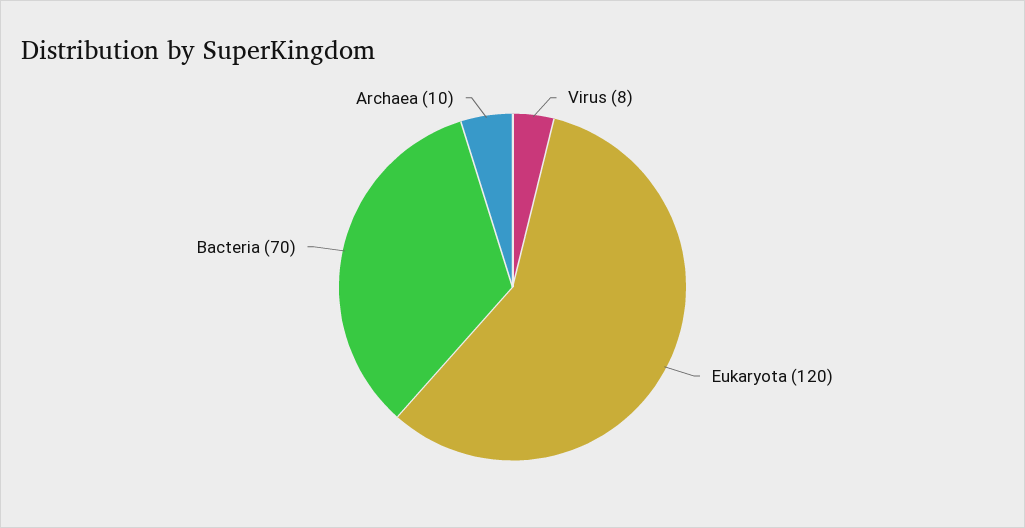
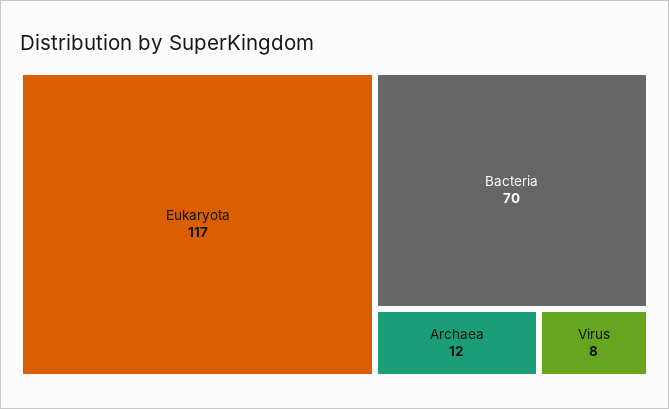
Eukaryota: 120 -> 117
Archaea: 10 -> 12

